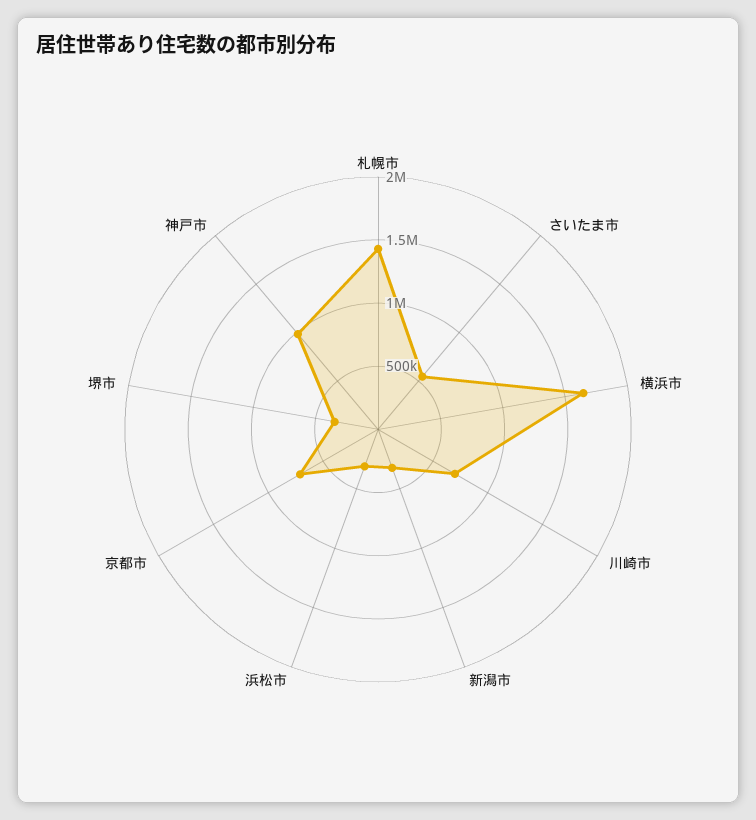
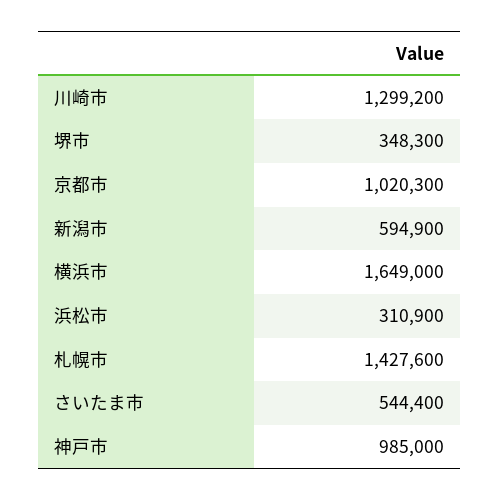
川崎市: 700000 -> 1299200
新潟市: 300000 -> 594900
京都市: 700000 -> 1020300

